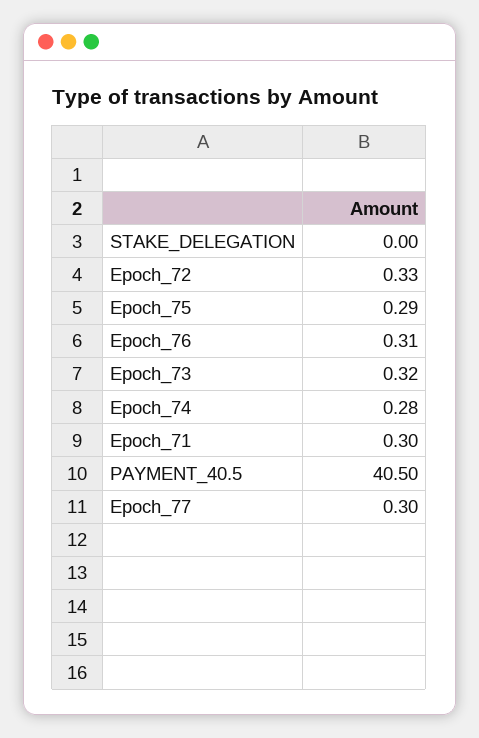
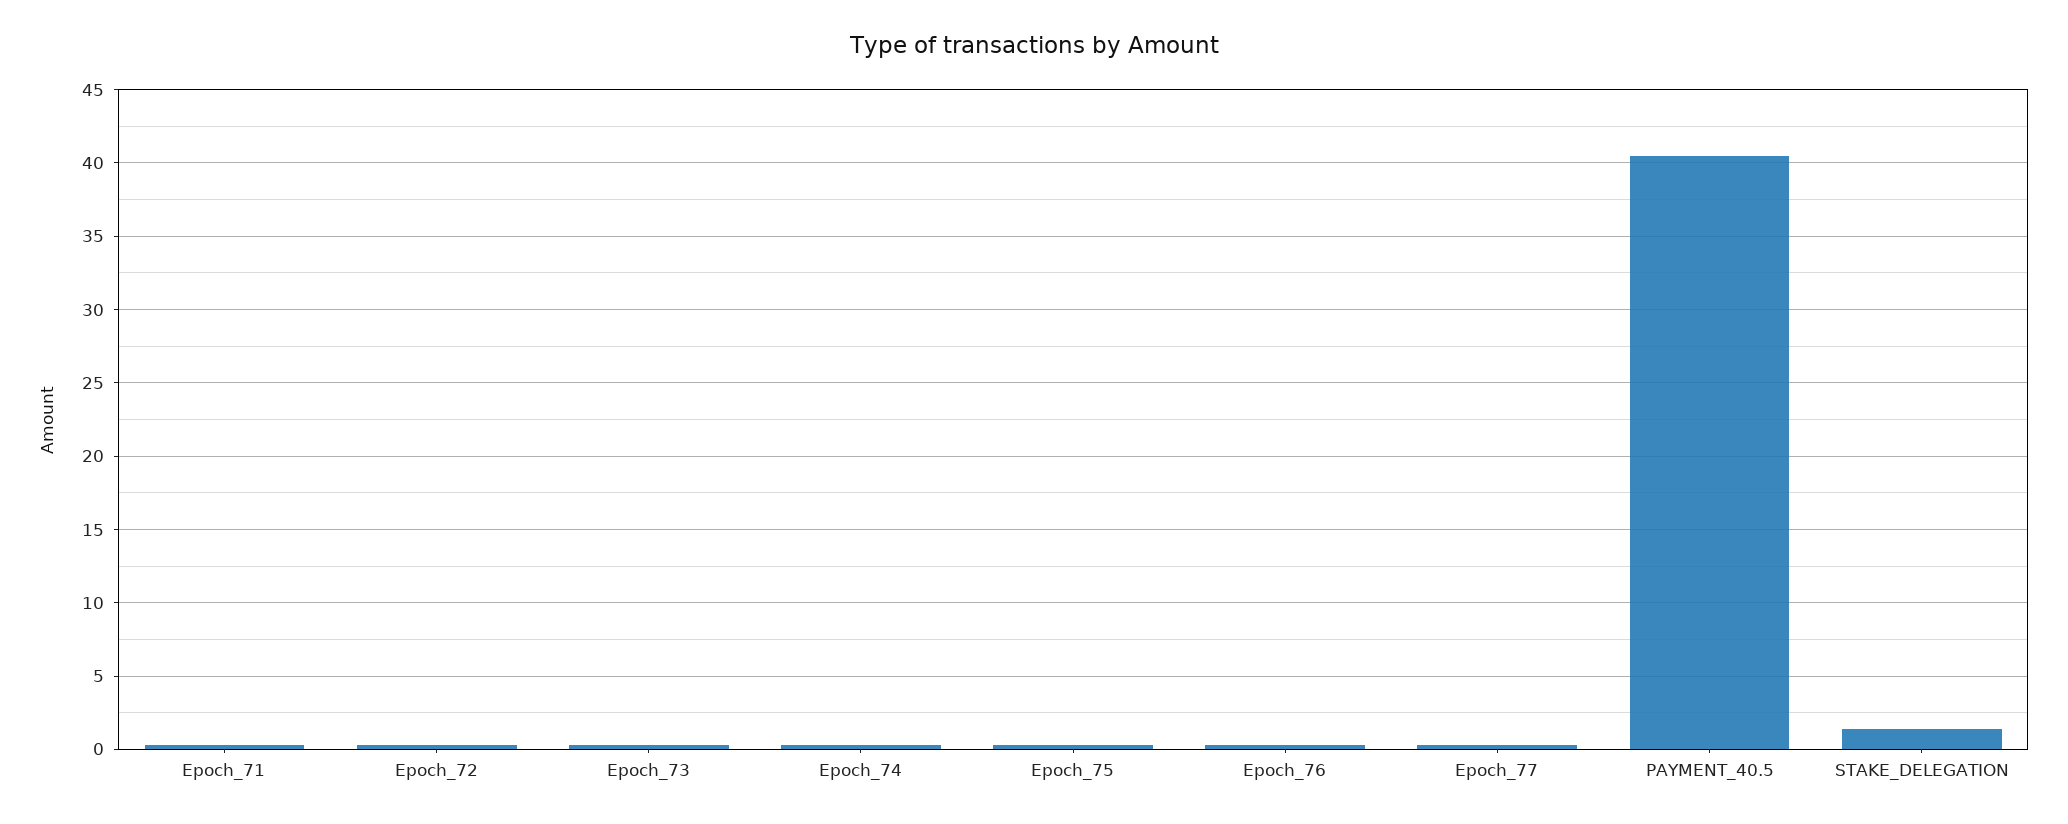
STAKE_DELEGATION: 0 -> 1.5

